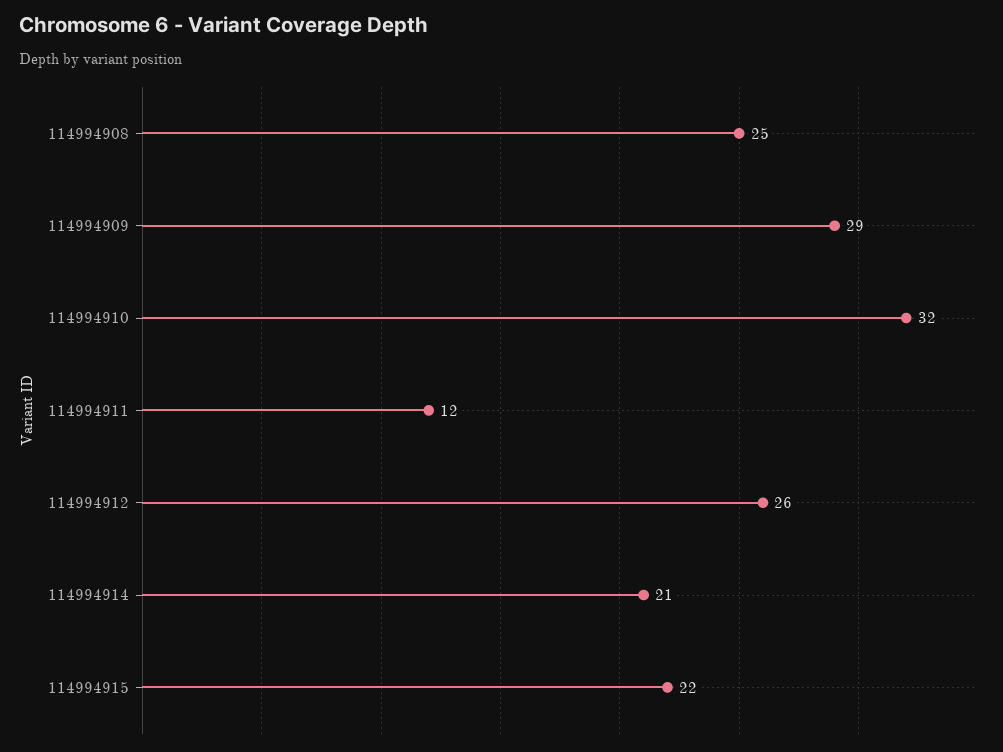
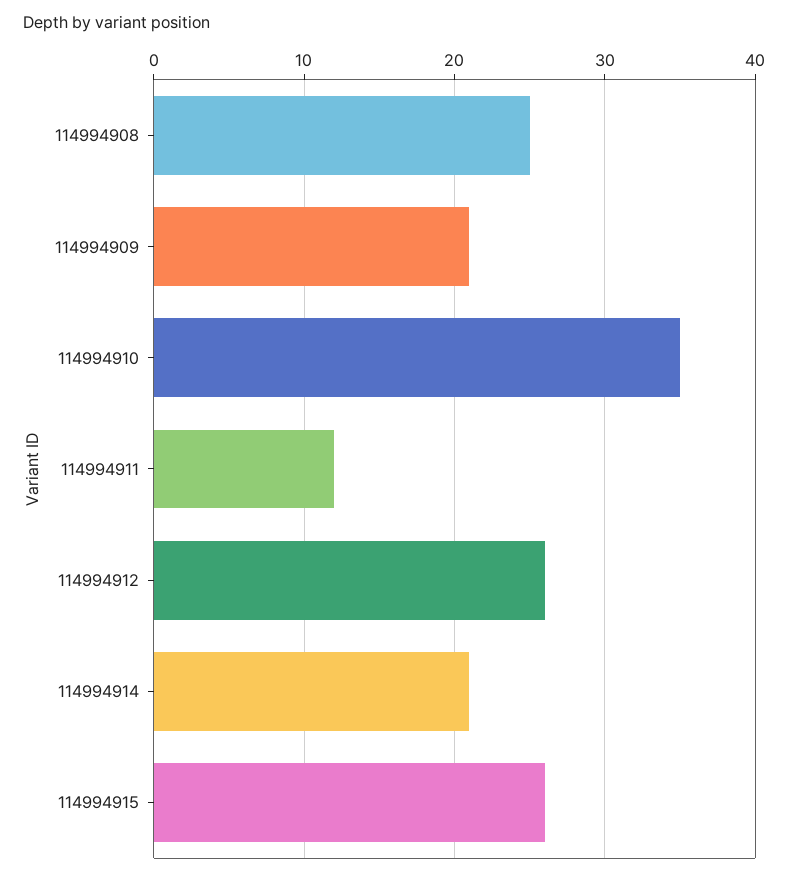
114994909: 29 -> 21
114994910: 32 -> 35
114994915: 22 -> 26

